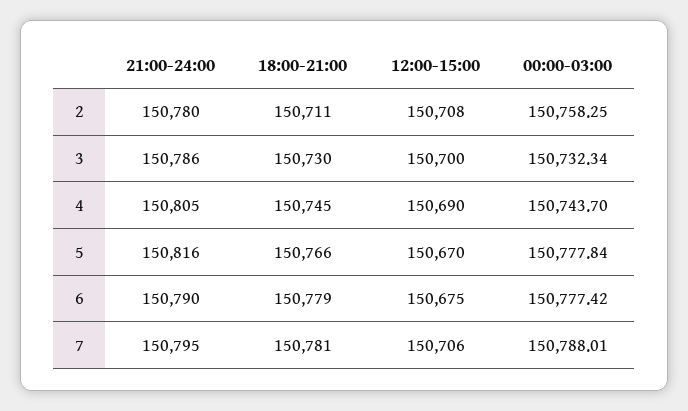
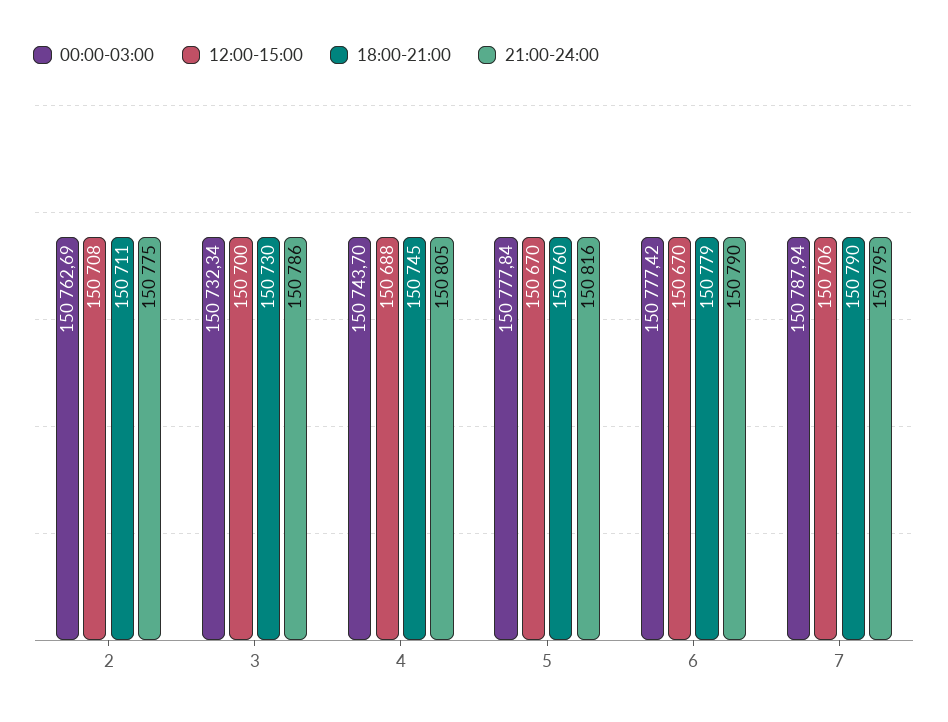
21:00-24:00, 2: 150780 -> 150775
00:00-03:00, 2: 150758.25 -> 150762.69
12:00-15:00, 4: 150690 -> 150688
18:00-21:00, 5: 150766 -> 150760
12:00-15:00, 6: 150675 -> 150670
18:00-21:00, 7: 150781 -> 150790
00:00-03:00, 7: 150788.01 -> 150787.94

